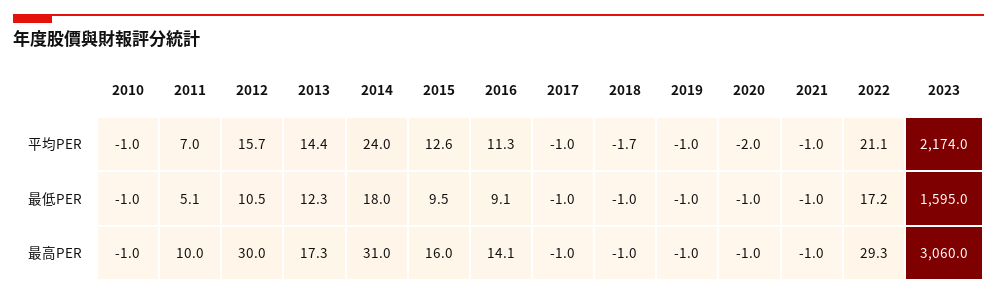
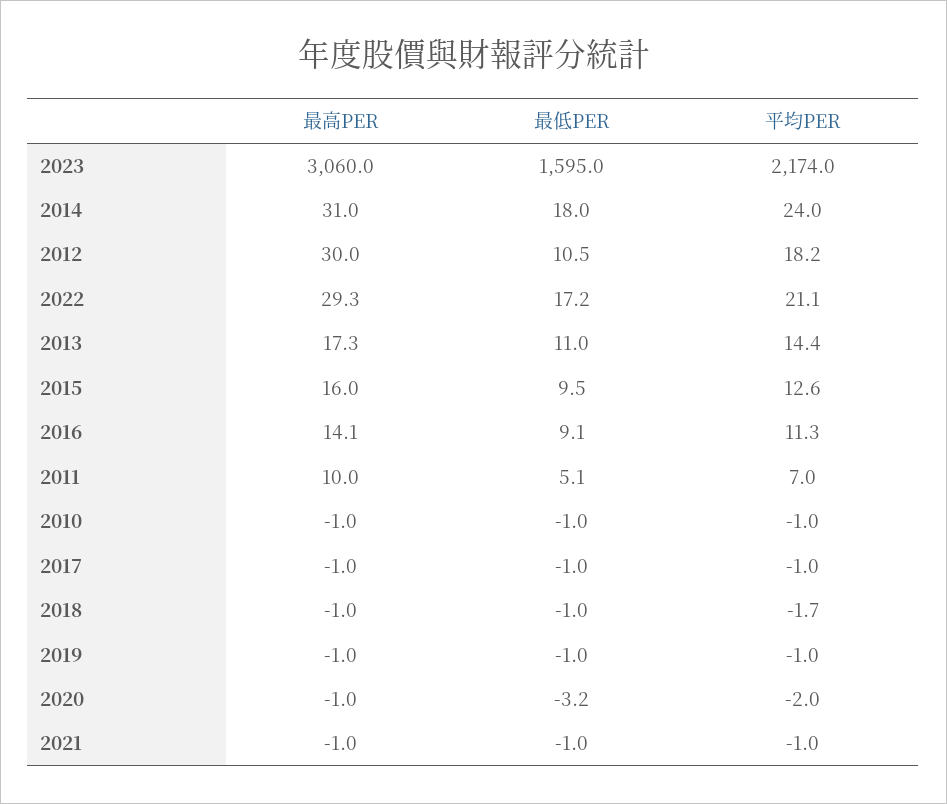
2012, 平均PER: 15.7 -> 18.2
2013, 最低PER: 12.3 -> 11
2020, 最低PER: -1 -> -3.2

